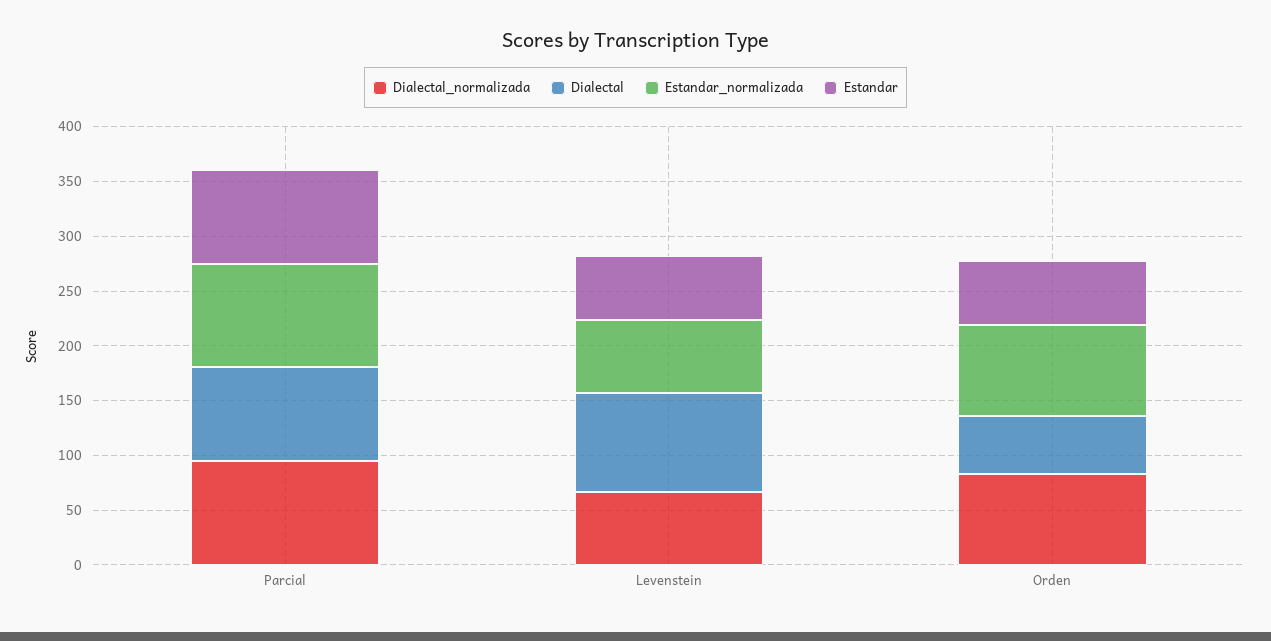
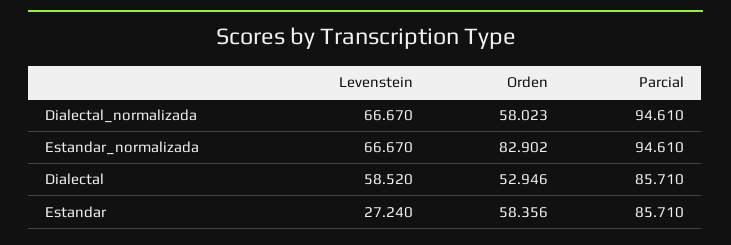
Dialectal, Levenstein: 90 -> 58.52
Estandar, Levenstein: 60 -> 27.24
Dialectal_normalizada, Orden: 80 -> 58.023

